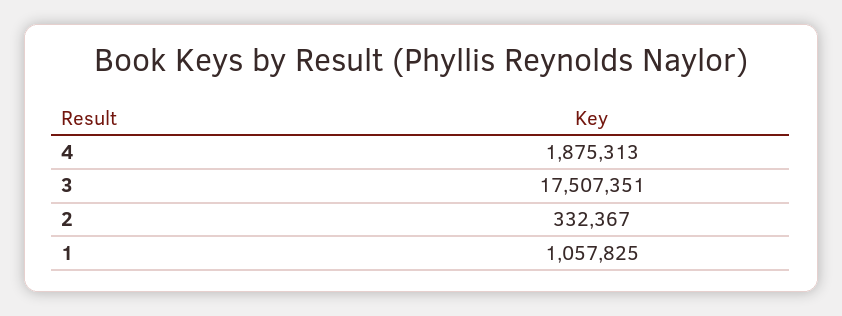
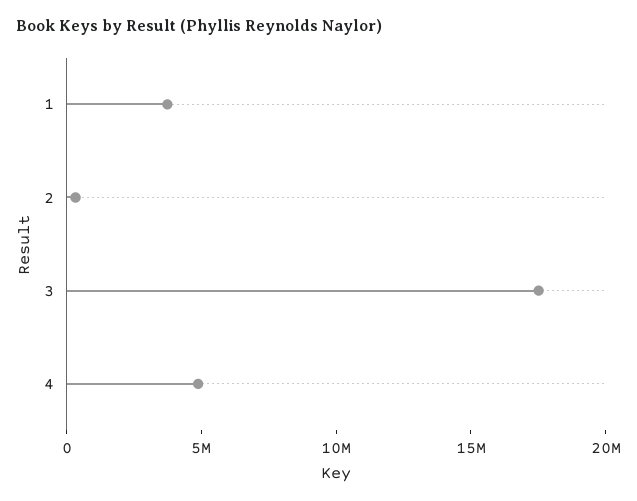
4: 1875313 -> 5000000
1: 1057825 -> 4000000

